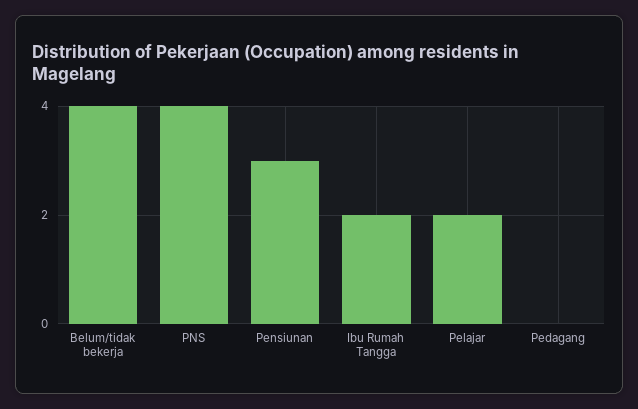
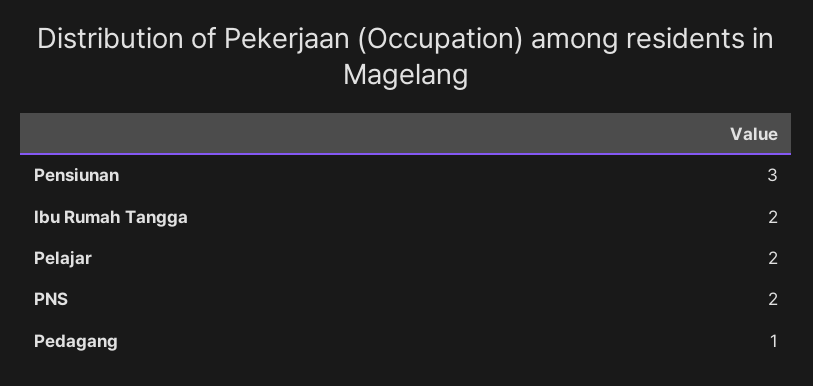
Belum/tidak bekerja: 4 -> none
PNS: 4 -> 2
Pedagang: 0 -> 1

